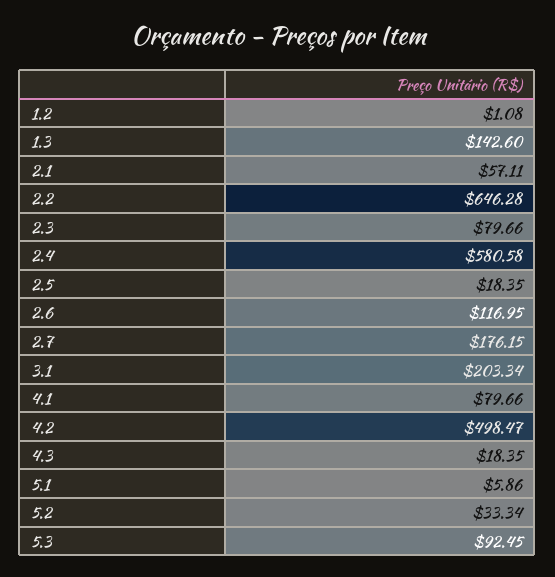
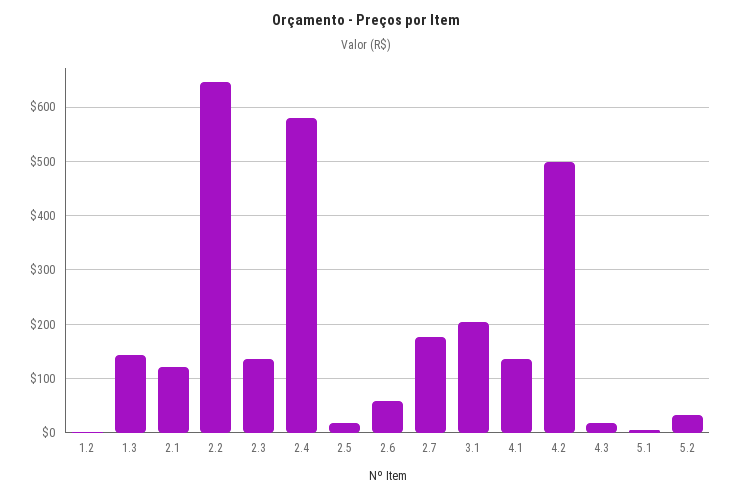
2.1: 57.11 -> 120
2.3: 79.66 -> 140
2.6: 116.95 -> 60
4.1: 79.66 -> 140
5.3: 92.45 -> none

